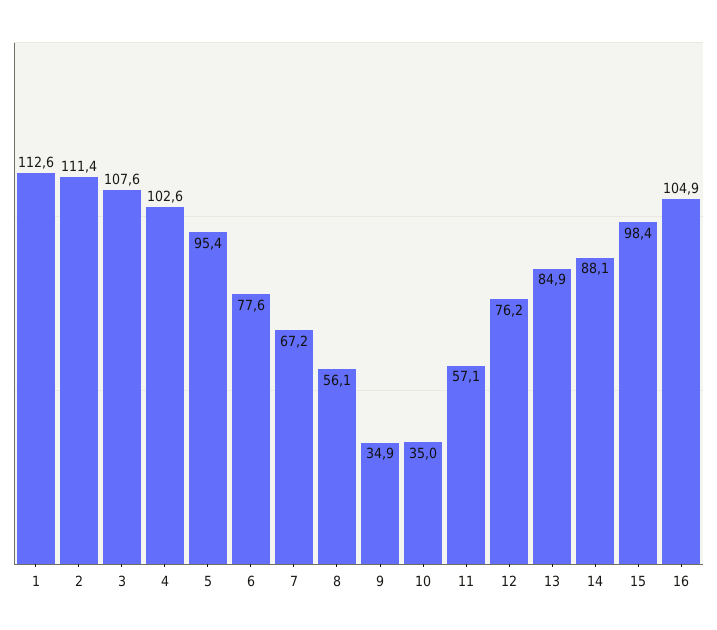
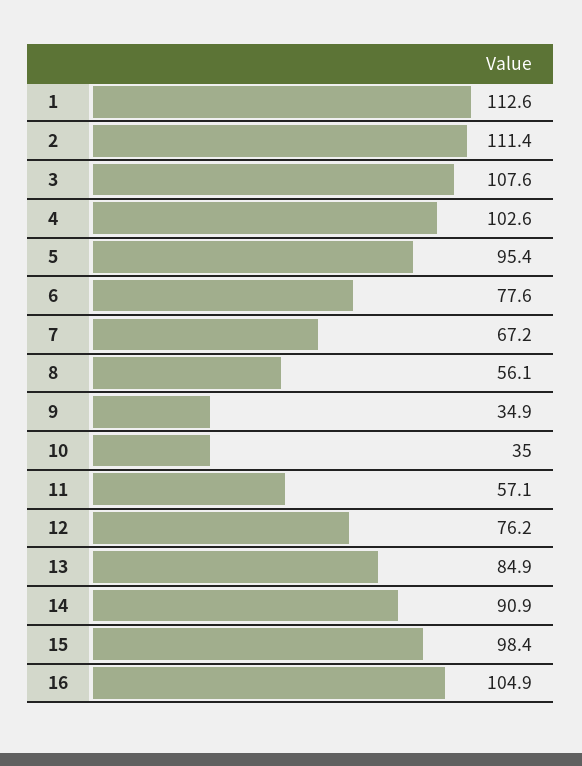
14: 88.1 -> 90.9

